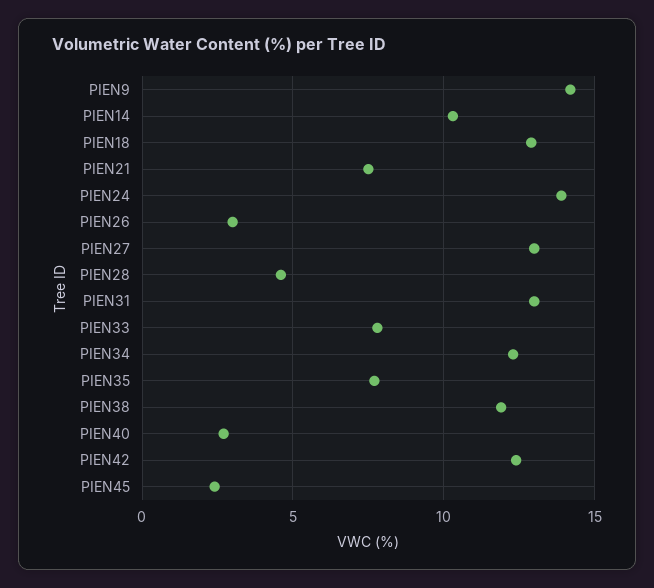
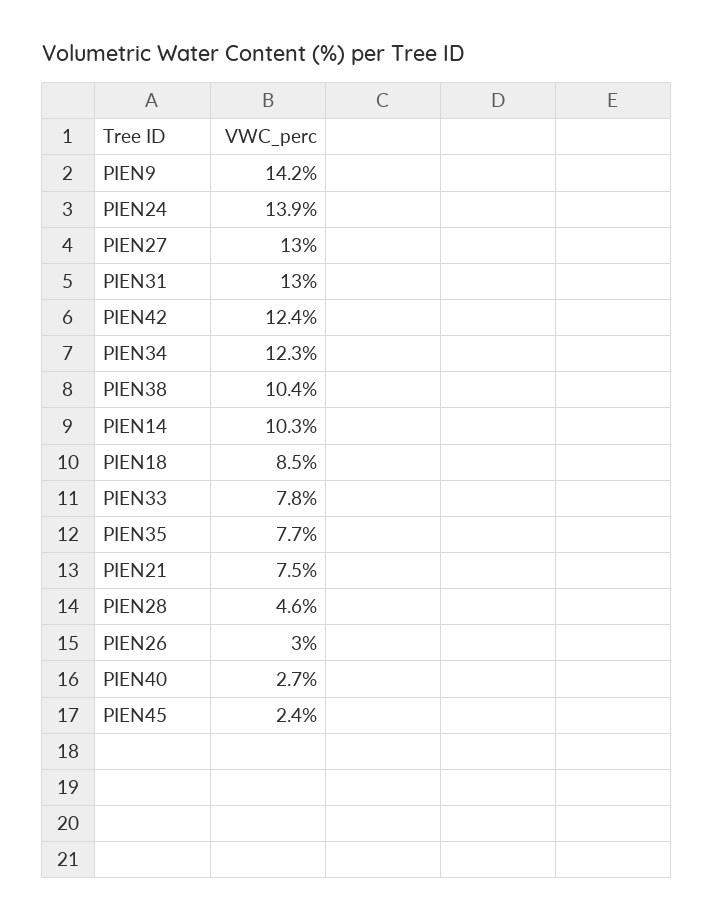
PIEN18: 13 -> 8.5
PIEN38: 12 -> 10.4

